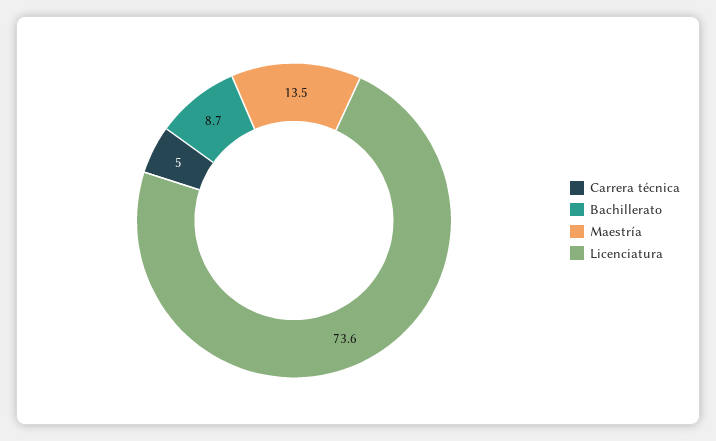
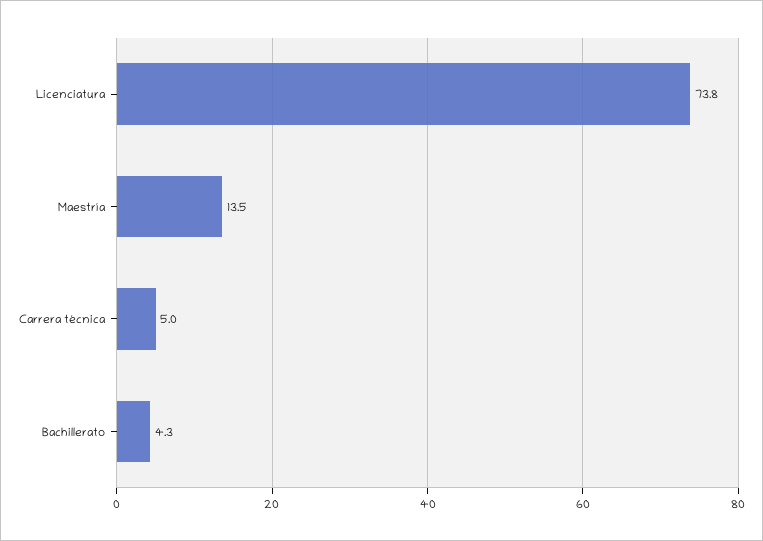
Bachillerato: 8.7 -> 4.3
Licenciatura: 73.6 -> 73.8

